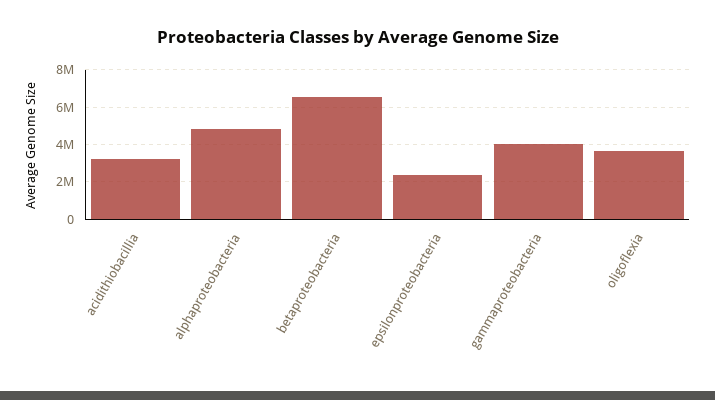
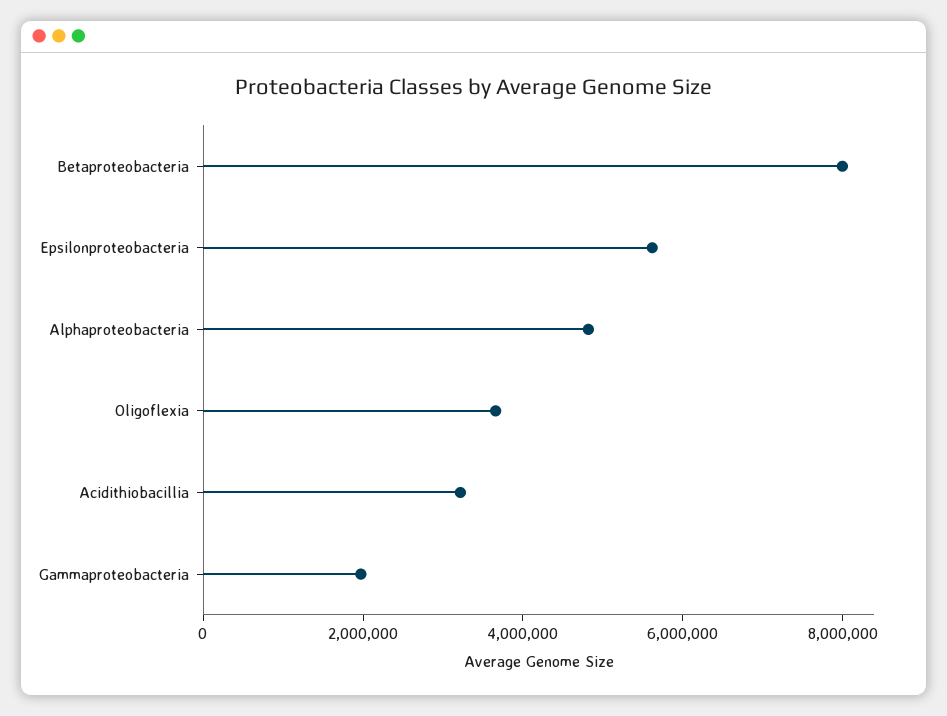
betaproteobacteria: 6500000 -> 8000000
epsilonproteobacteria: 2500000 -> 5500000
gammaproteobacteria: 4000000 -> 2000000

